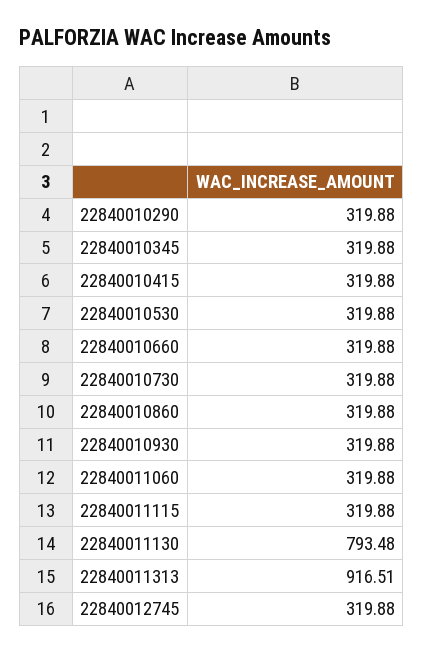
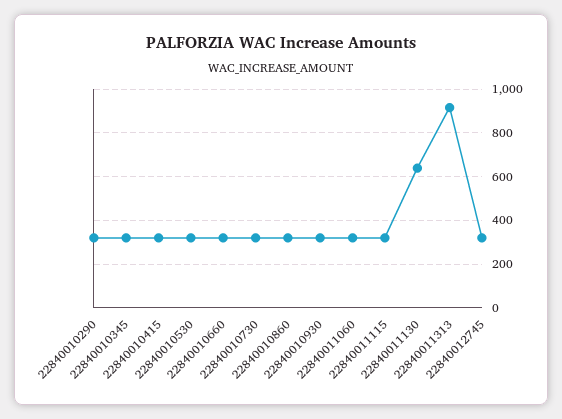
22840011130: 793.48 -> 650

